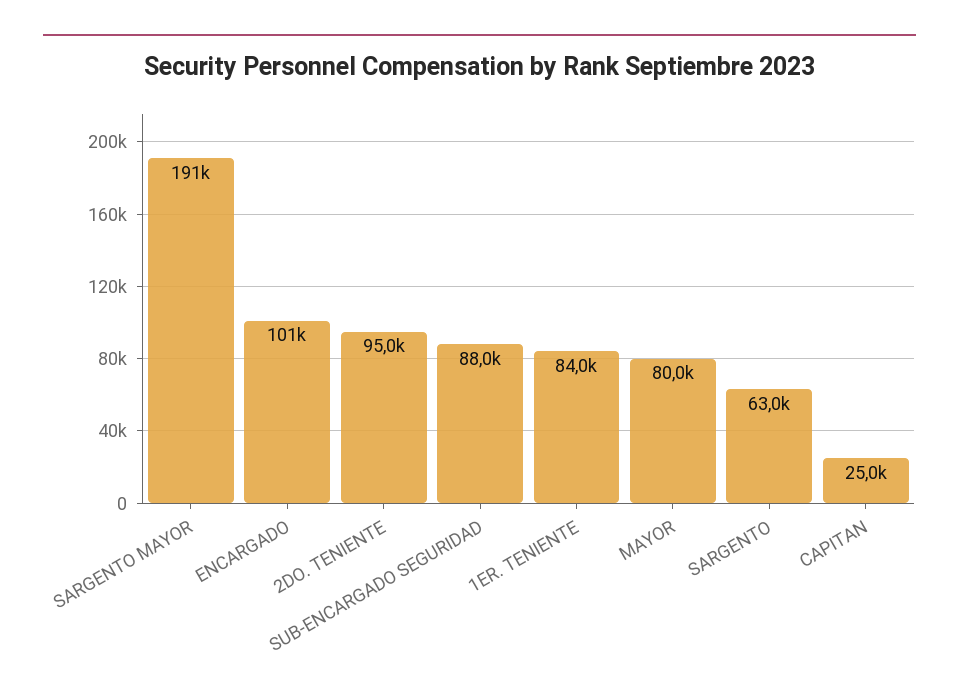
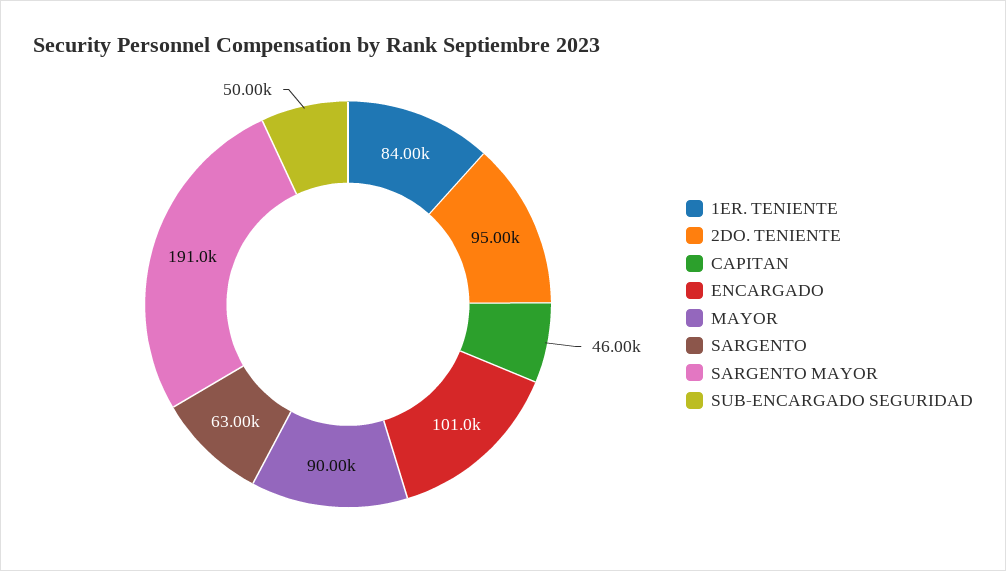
SUB-ENCARGADO SEGURIDAD: 88000 -> 50000
MAYOR: 80000 -> 90000
CAPITAN: 25000 -> 46000

